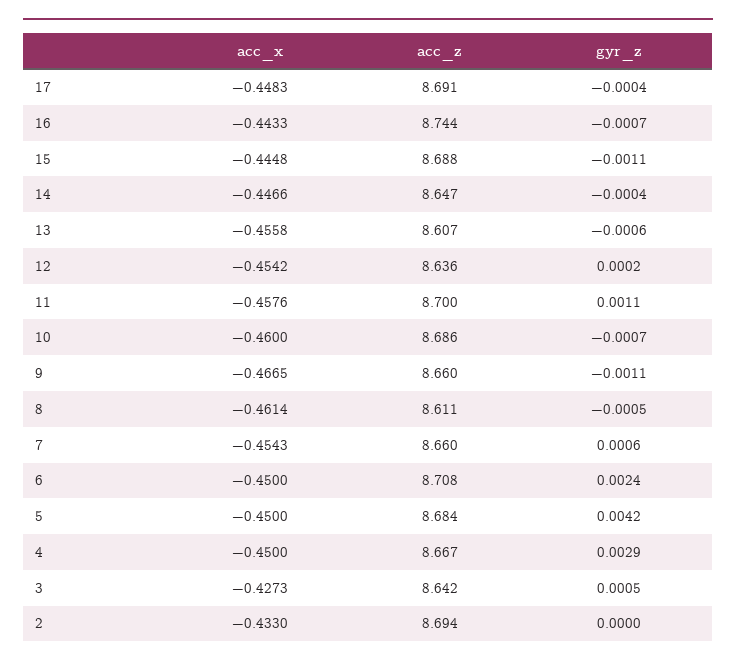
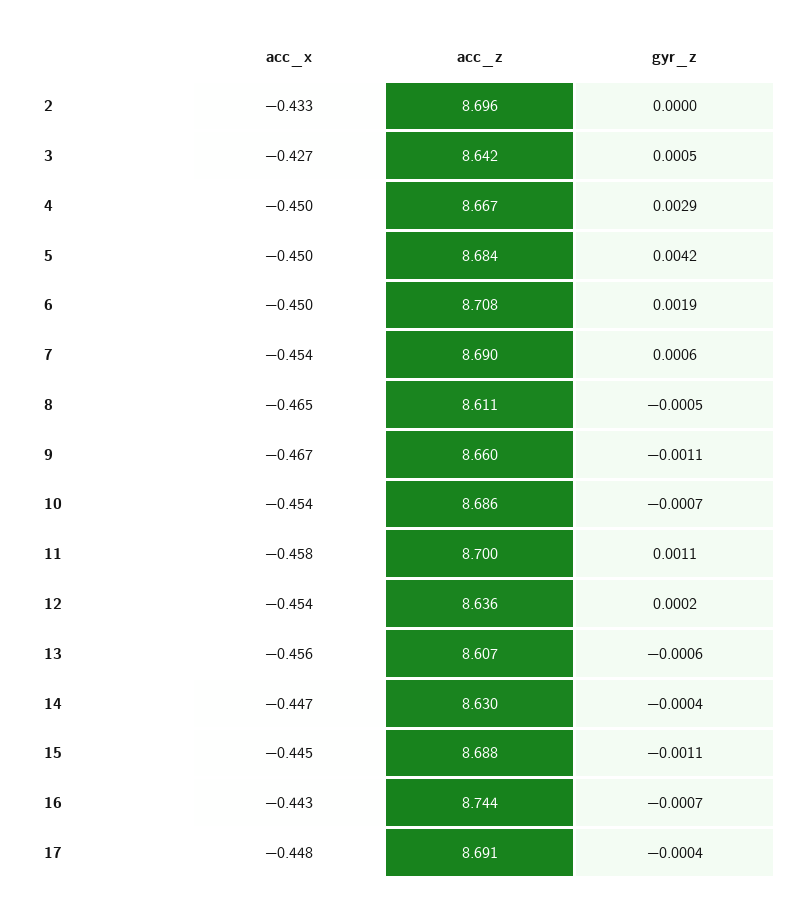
acc_z, 14: 8.647 -> 8.63
acc_x, 10: -0.46 -> -0.454
acc_x, 8: -0.4614 -> -0.465
acc_z, 7: 8.66 -> 8.69
gyr_z, 6: 0.0024 -> 0.0019
acc_z, 2: 8.694 -> 8.696

